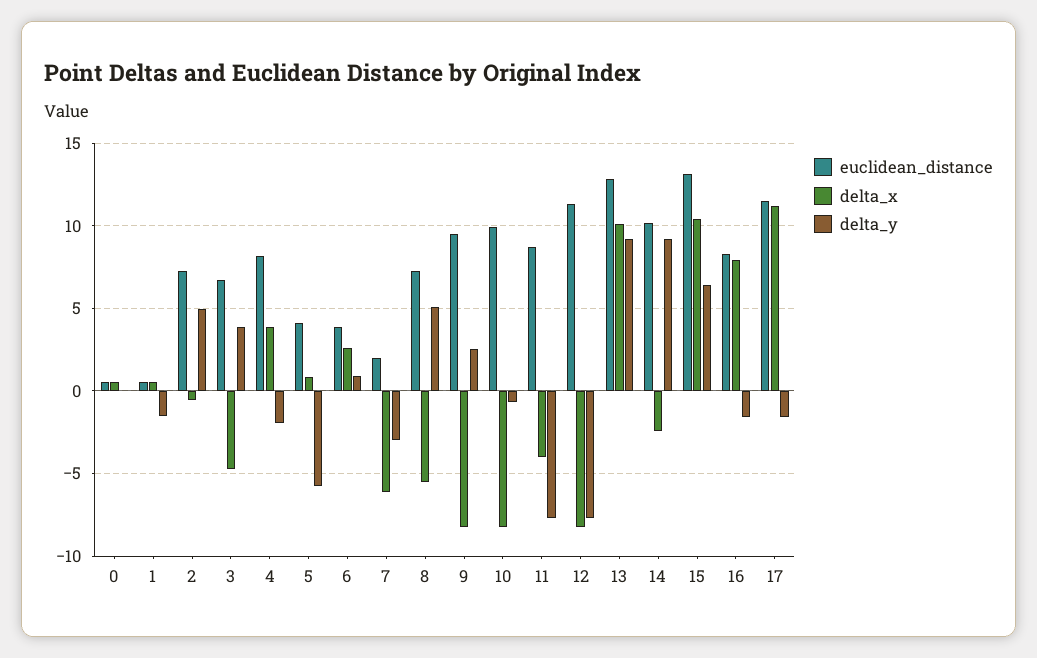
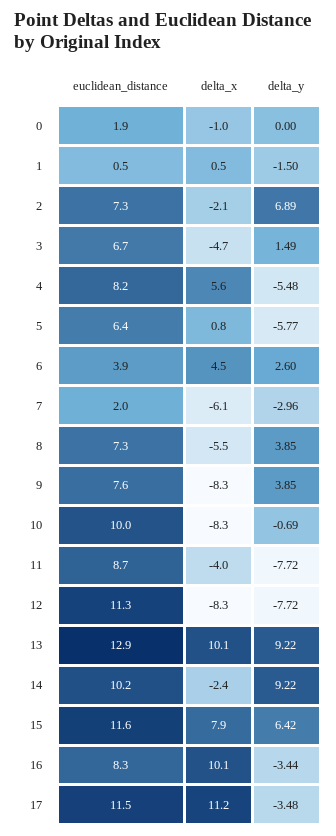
euclidean_distance, 0: 0.5 -> 1.9
delta_x, 0: 0.5 -> -1
delta_x, 2: -0.5 -> -2.1
delta_y, 2: 5 -> 6.89
delta_y, 3: 4 -> 1.49
delta_x, 4: 4 -> 5.6
delta_y, 4: -2 -> -5.48
euclidean_distance, 5: 4 -> 6.4
delta_x, 6: 2.5 -> 4.5
delta_y, 6: 1 -> 2.6
delta_y, 8: 5 -> 3.85
euclidean_distance, 9: 9.5 -> 7.6
delta_y, 9: 2.5 -> 3.85
euclidean_distance, 15: 13 -> 11.6
delta_x, 15: 10.5 -> 7.9
delta_x, 16: 8 -> 10.1
delta_y, 16: -1.5 -> -3.44
delta_y, 17: -1.5 -> -3.48

